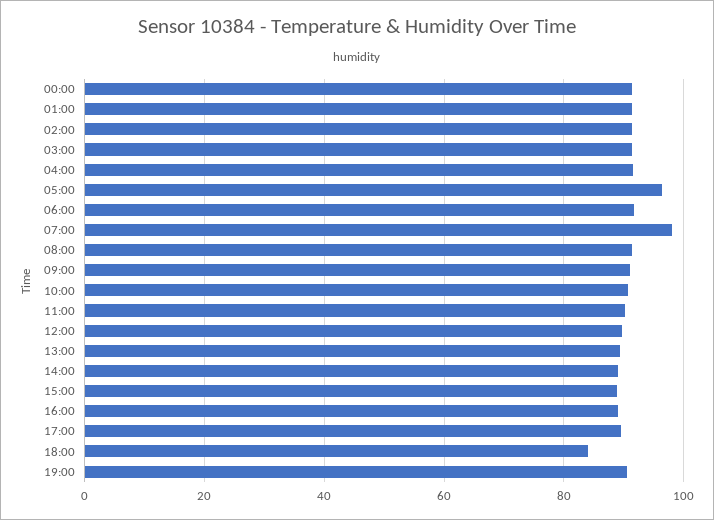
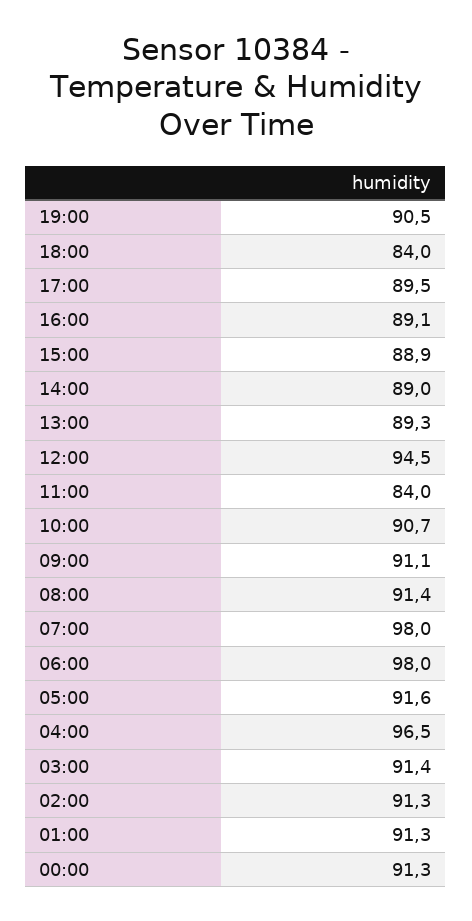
04:00: 92 -> 96.5
05:00: 96 -> 91.6
06:00: 92 -> 98
11:00: 90 -> 84
12:00: 90 -> 94.5

